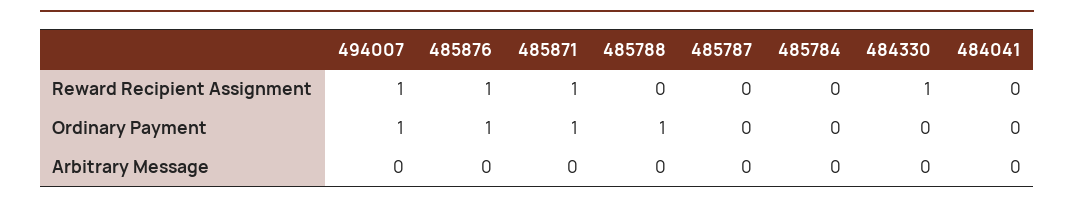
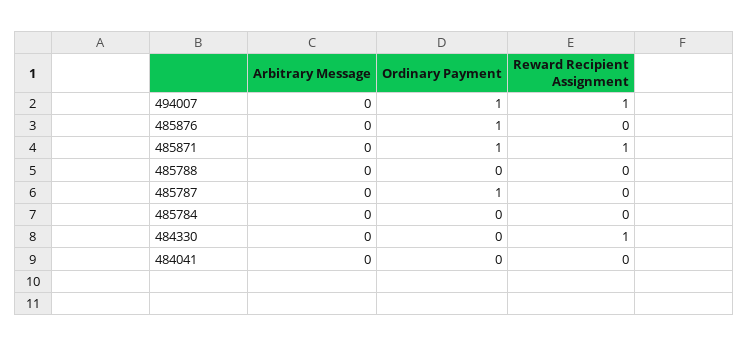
485876, Reward Recipient Assignment: 1 -> 0
485788, Ordinary Payment: 1 -> 0
485787, Ordinary Payment: 0 -> 1

